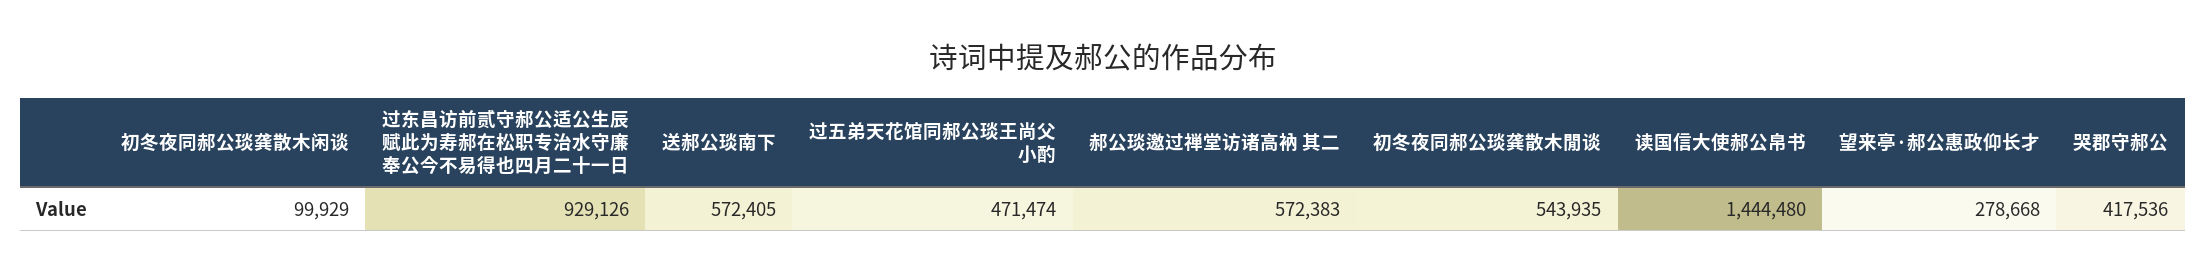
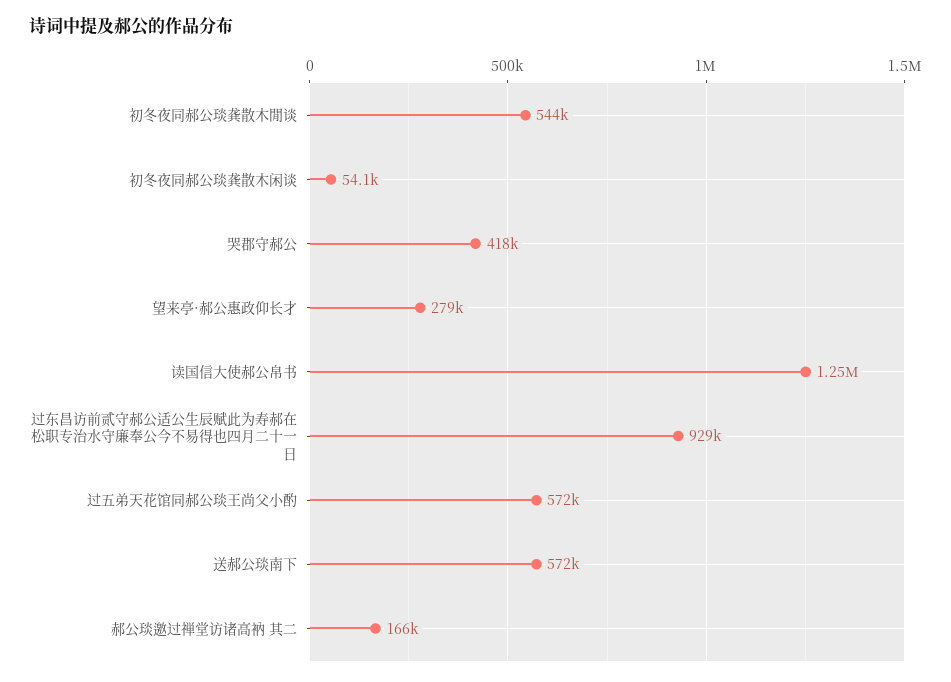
初冬夜同郝公琰龚散木闲谈: 99929 -> 54100
过五弟天花馆同郝公琰王尚父小酌: 471474 -> 572000
郝公琰邀过禅堂访诸高衲 其二: 572383 -> 166000
读国信大使郝公帛书: 1444480 -> 1250000

